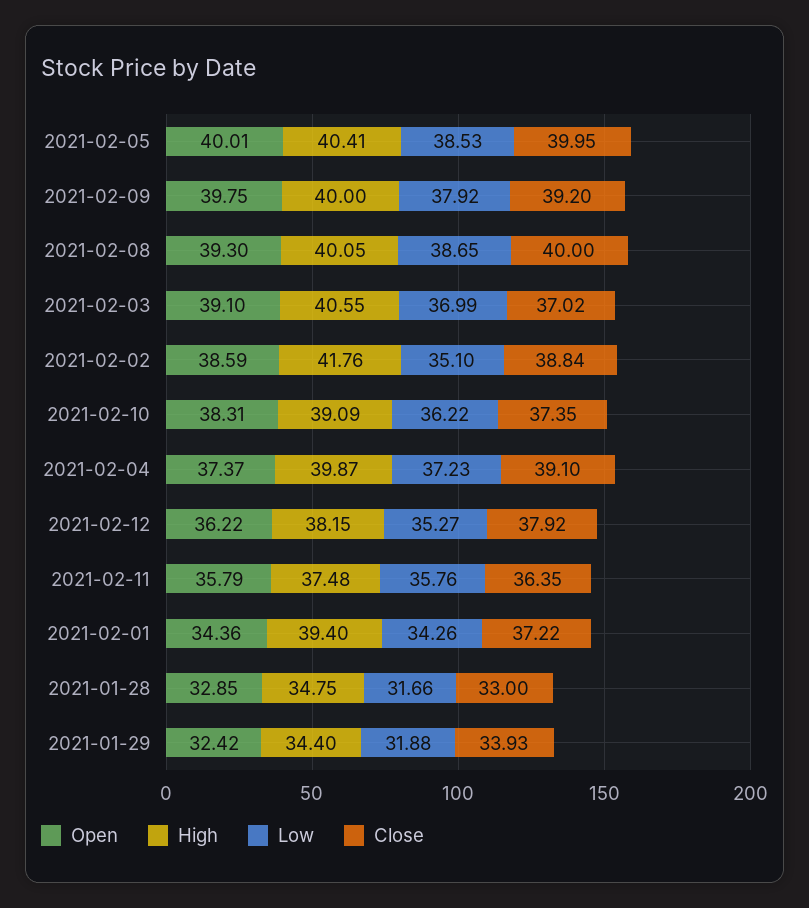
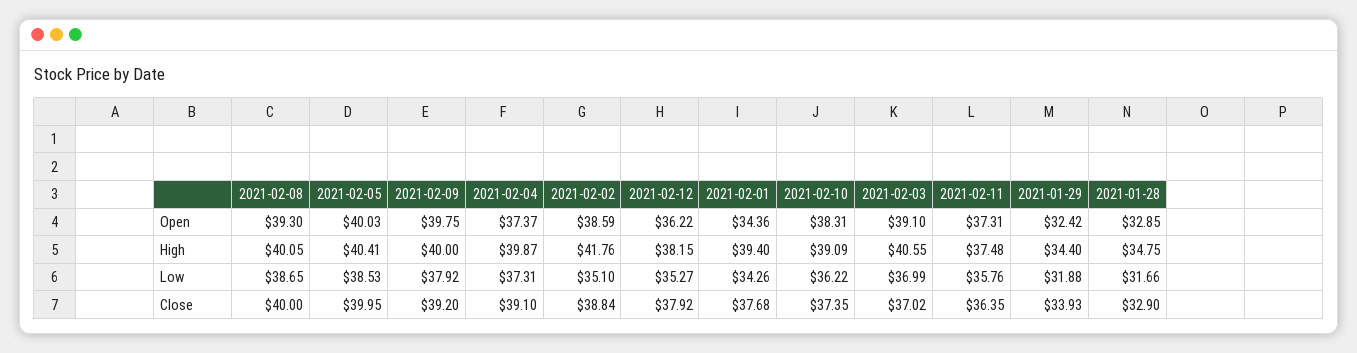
Open, 2021-02-05: 40.01 -> 40.03
Low, 2021-02-04: 37.23 -> 37.31
Open, 2021-02-11: 35.79 -> 37.31
Close, 2021-02-01: 37.22 -> 37.68
Close, 2021-01-28: 33 -> 32.9

